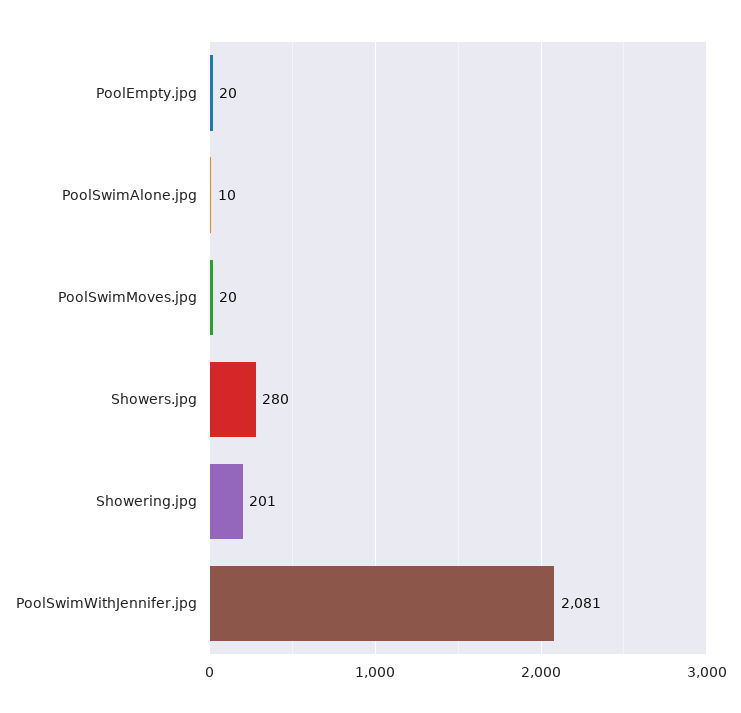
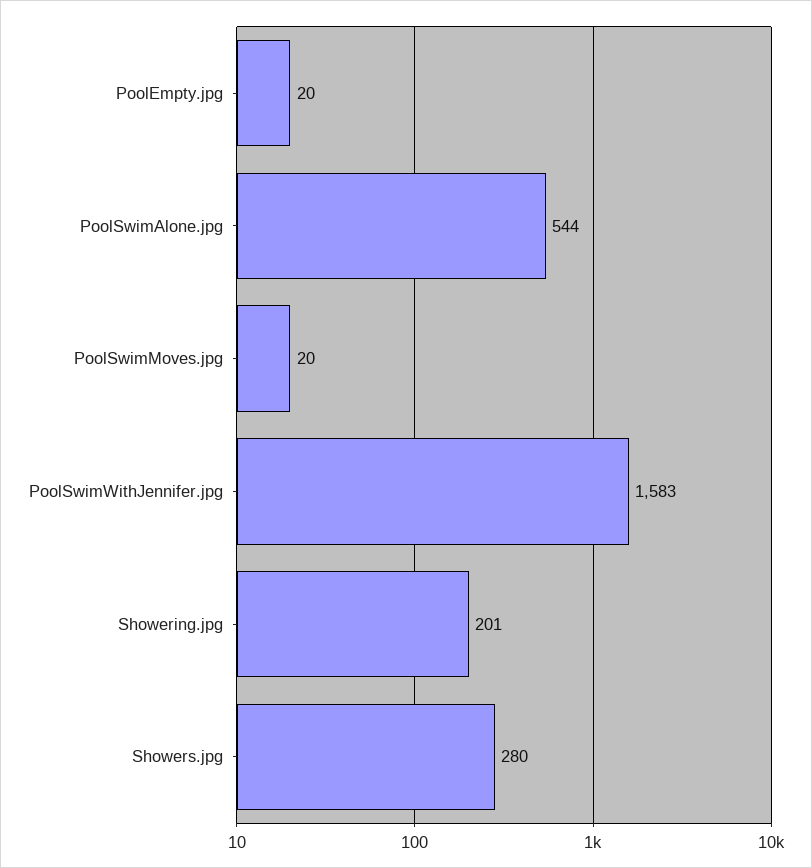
PoolSwimAlone.jpg: 10 -> 544
PoolSwimWithJennifer.jpg: 2081 -> 1583

